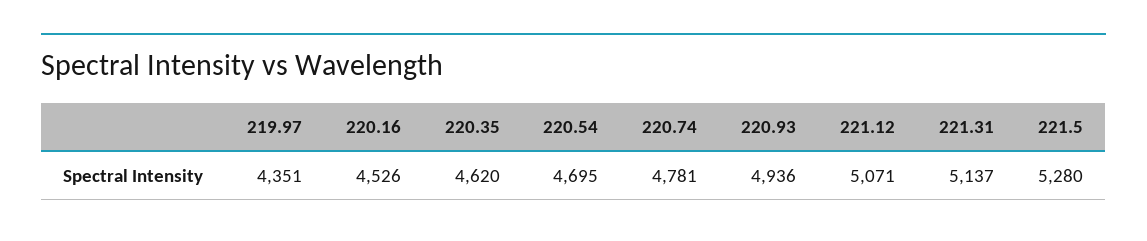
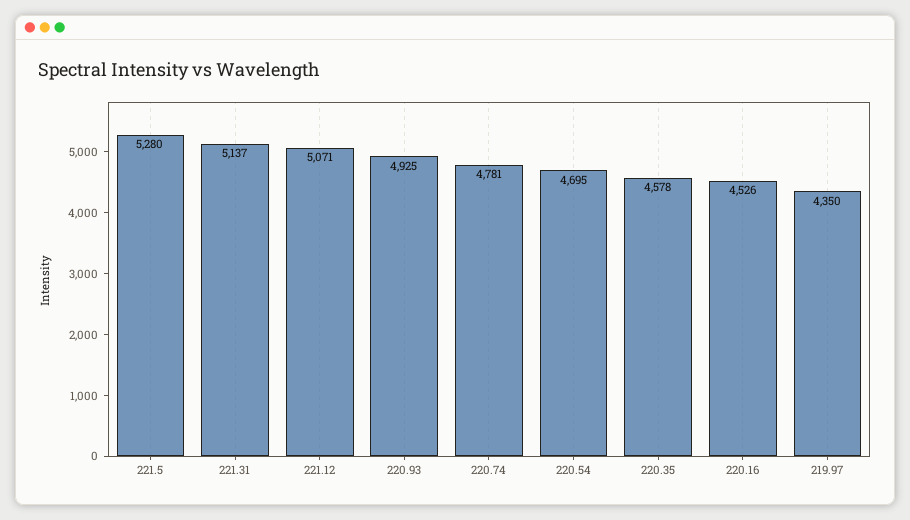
219.97: 4351 -> 4350
220.35: 4620 -> 4578
220.93: 4936 -> 4925

